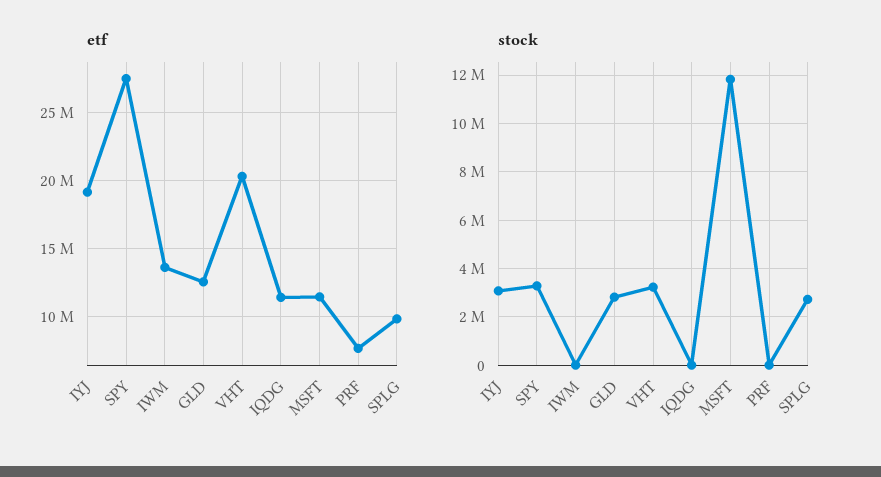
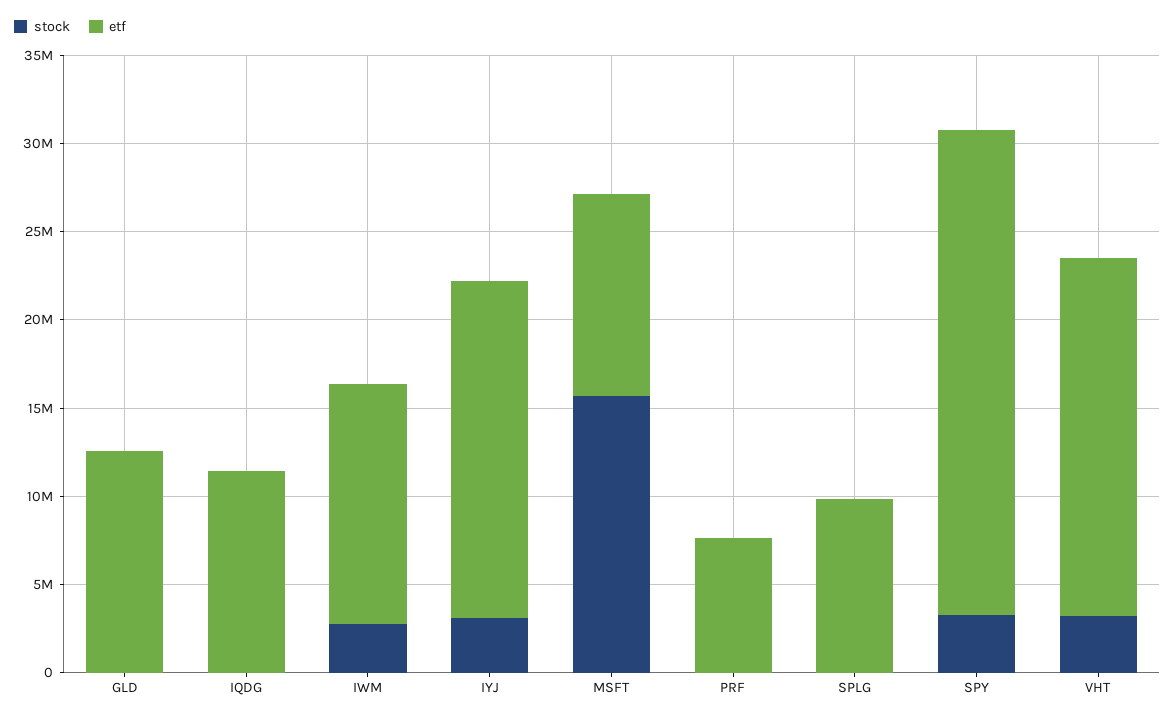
stock, IWM: 0 -> 3000000
stock, GLD: 2750000 -> 0
stock, MSFT: 11750000 -> 16000000
stock, SPLG: 2750000 -> 0

